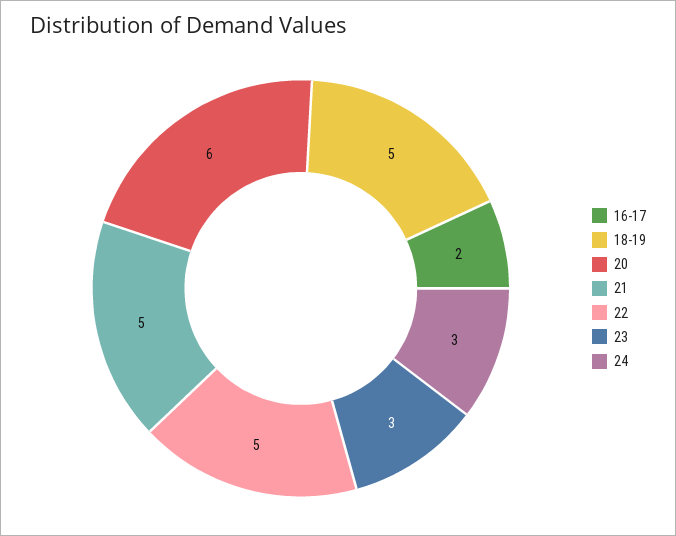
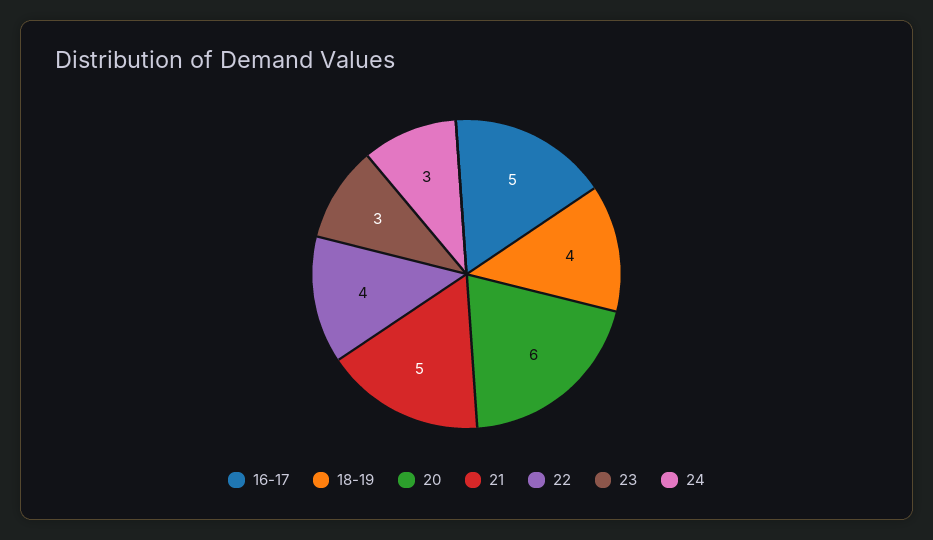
16-17: 2 -> 5
18-19: 5 -> 4
22: 5 -> 4

